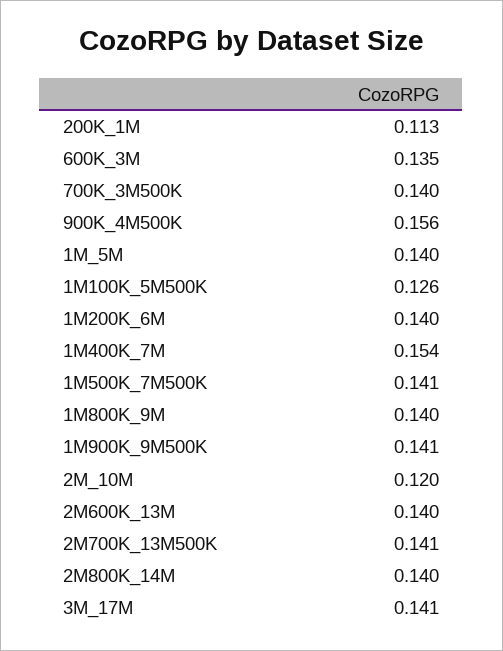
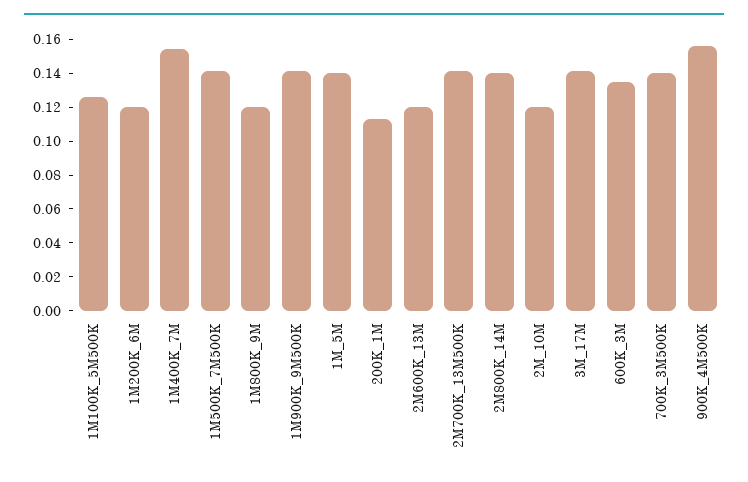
1M200K_6M: 0.14 -> 0.12
1M800K_9M: 0.14 -> 0.12
2M600K_13M: 0.14 -> 0.12

